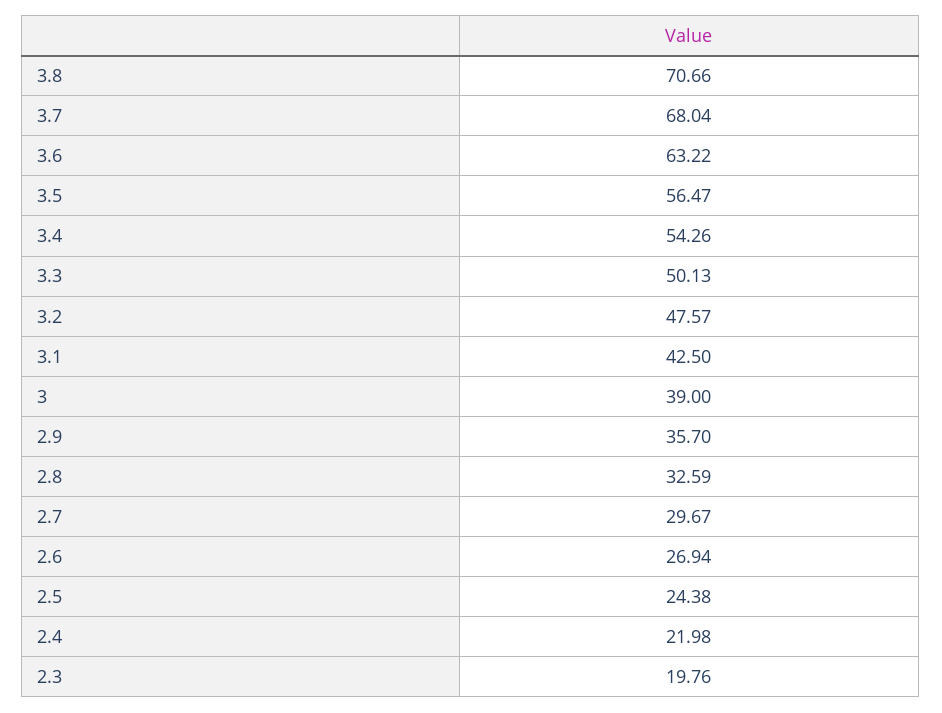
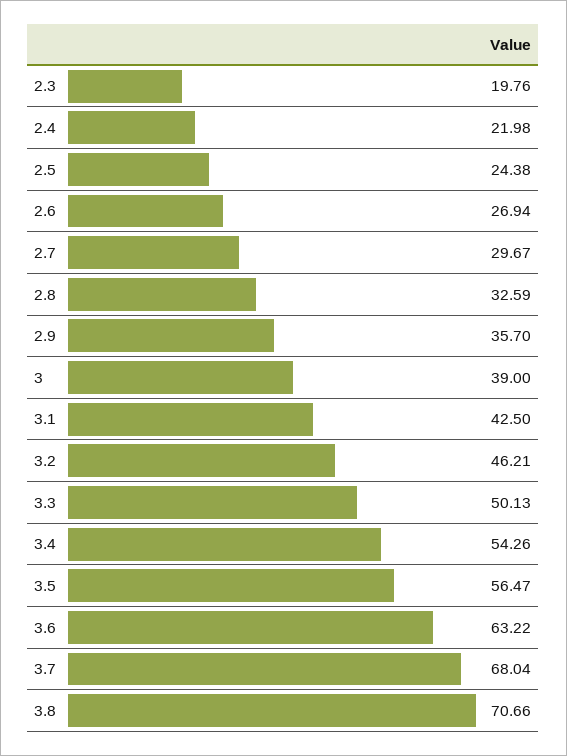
3.2: 47.57 -> 46.21

